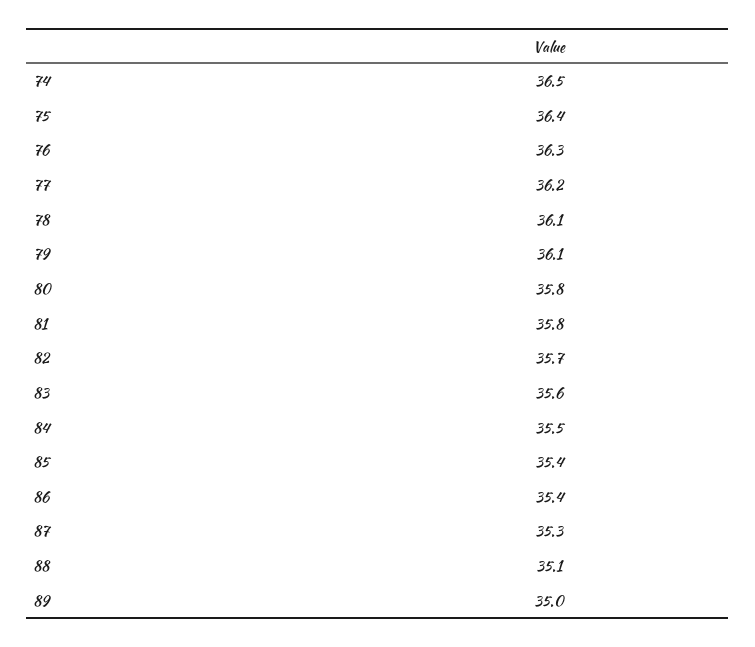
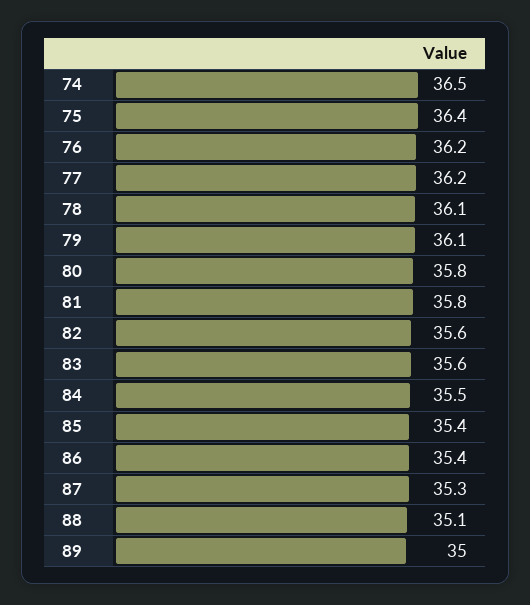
76: 36.3 -> 36.2
82: 35.7 -> 35.6

